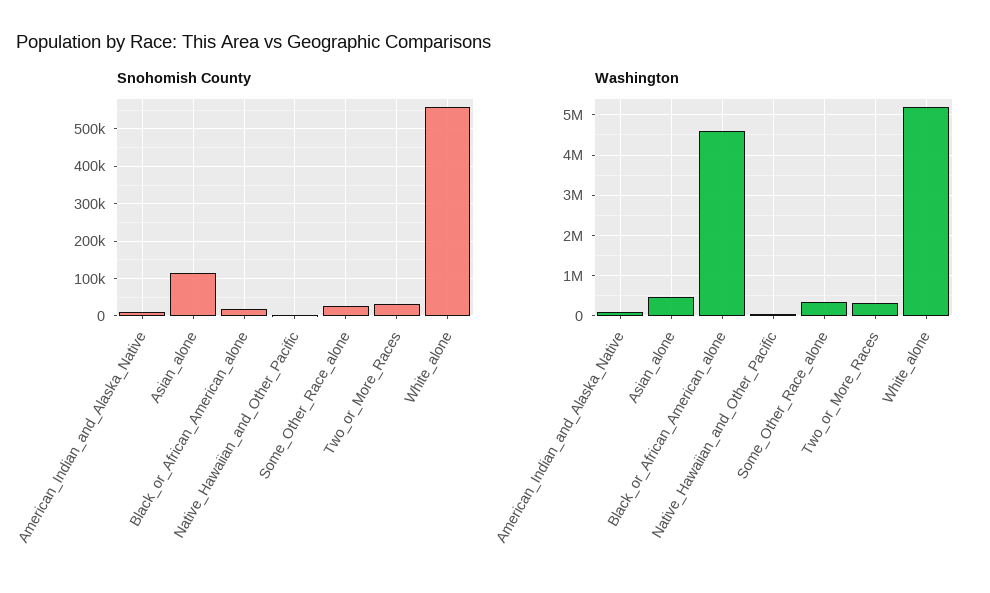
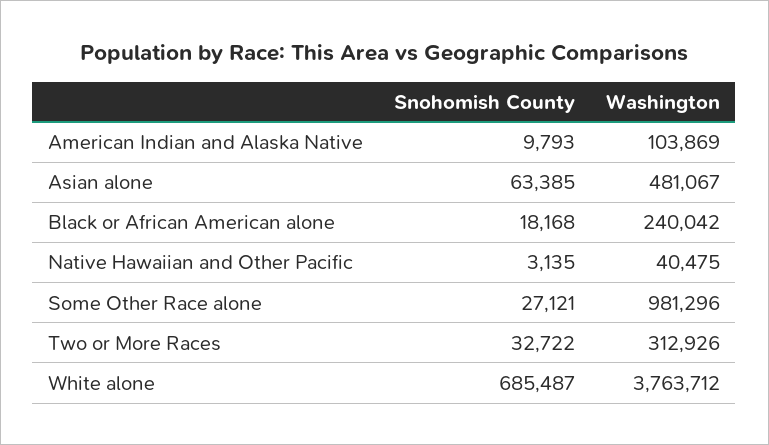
Snohomish County, Asian_alone: 120000 -> 63385
Snohomish County, White_alone: 560000 -> 685487
Washington, Black_or_African_American_alone: 4600000 -> 240042
Washington, Some_Other_Race_alone: 400000 -> 981296
Washington, White_alone: 5200000 -> 3763712

